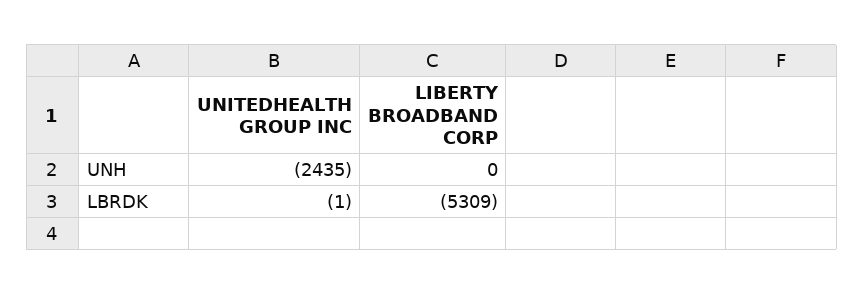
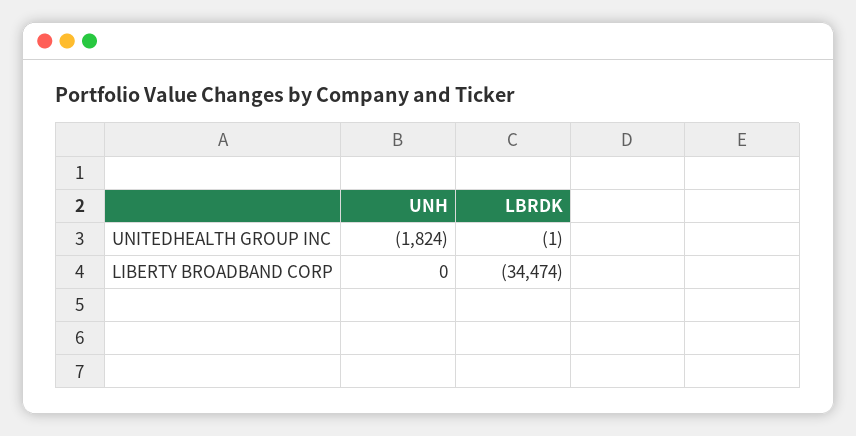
UNITEDHEALTH GROUP INC, UNH: -2435 -> -1824
LIBERTY BROADBAND CORP, LBRDK: -5309 -> -34474

